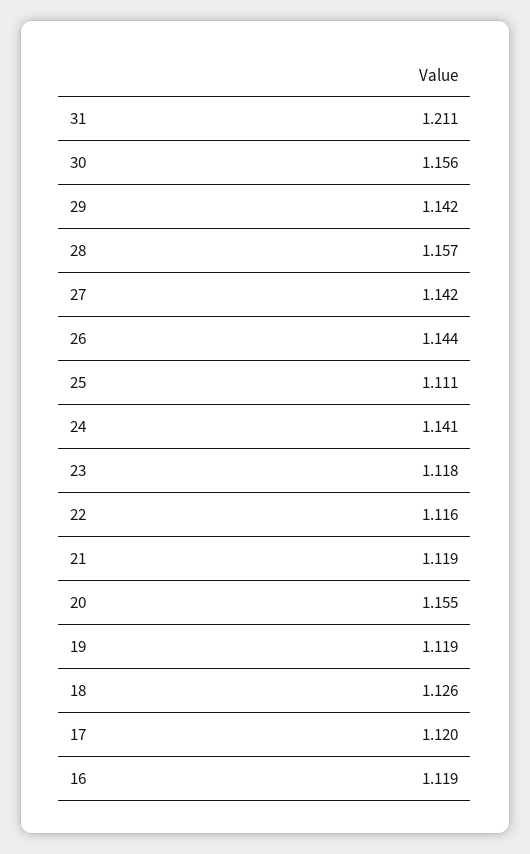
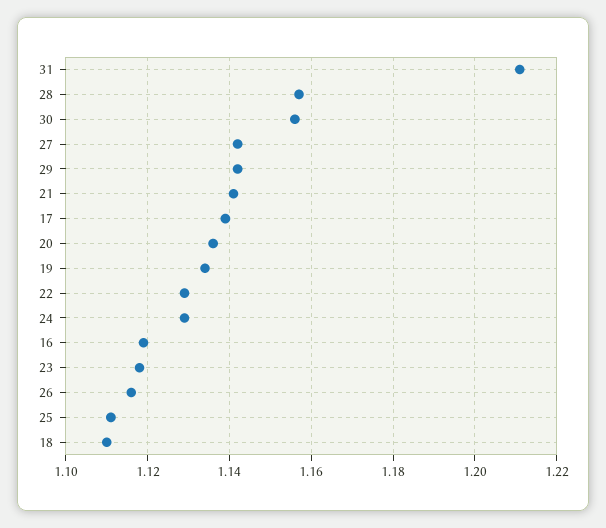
26: 1.144 -> 1.115
24: 1.141 -> 1.13
22: 1.116 -> 1.13
21: 1.119 -> 1.14
20: 1.155 -> 1.135
19: 1.119 -> 1.135
18: 1.126 -> 1.11
17: 1.12 -> 1.14

